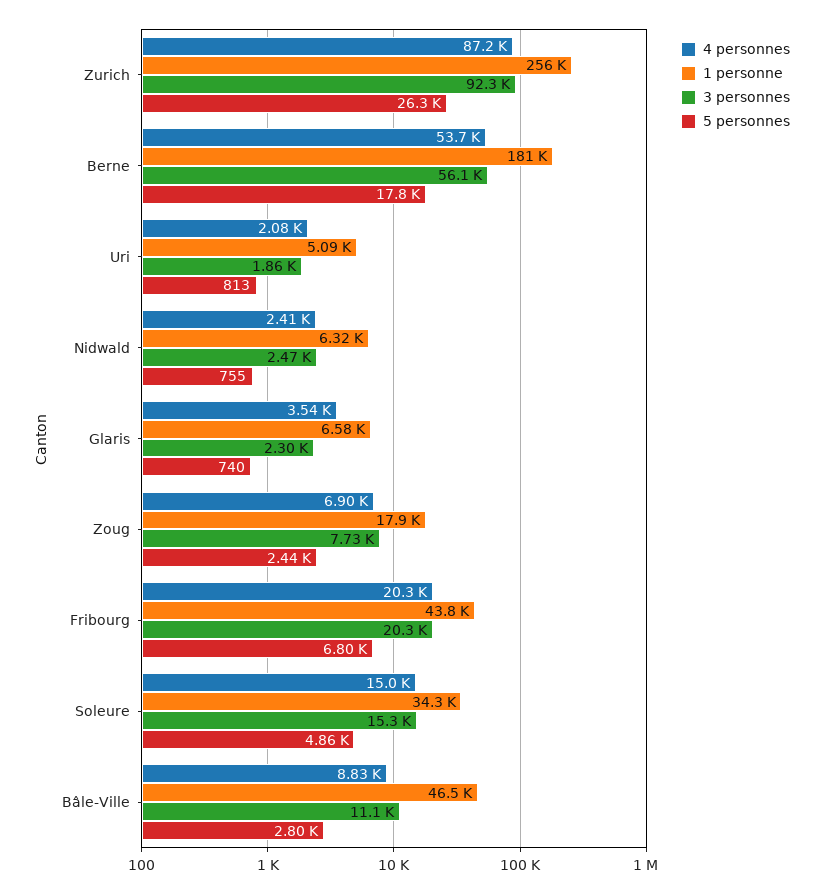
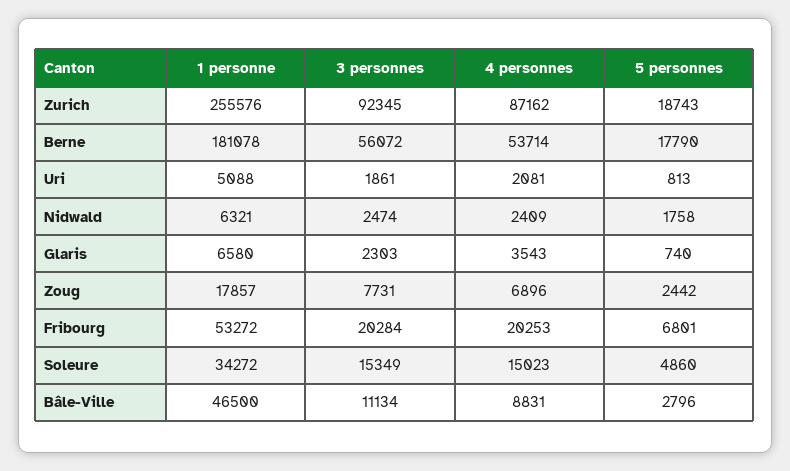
5 personnes, Zurich: 26300 -> 18743
5 personnes, Nidwald: 755 -> 1758
1 personne, Fribourg: 43800 -> 53272

